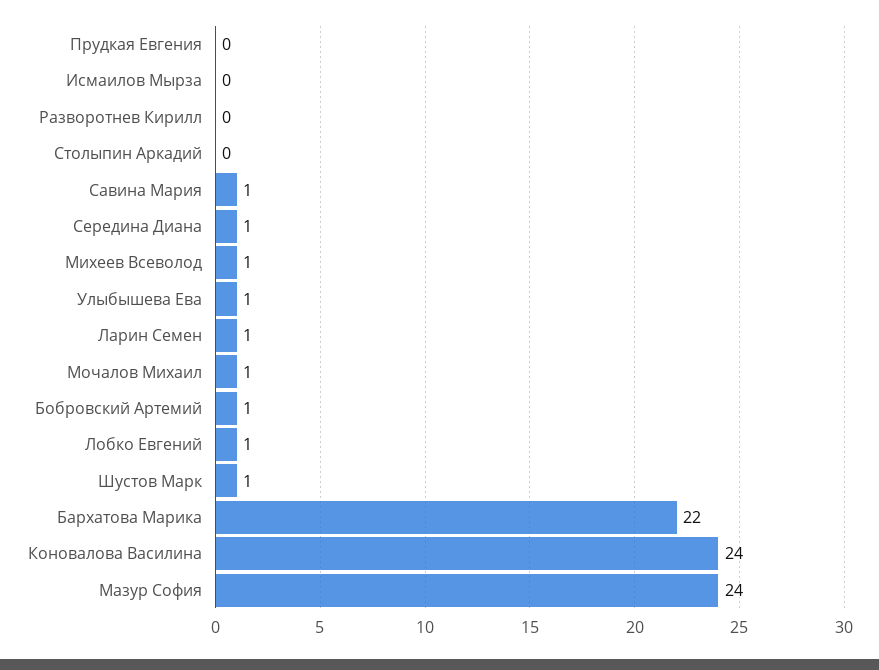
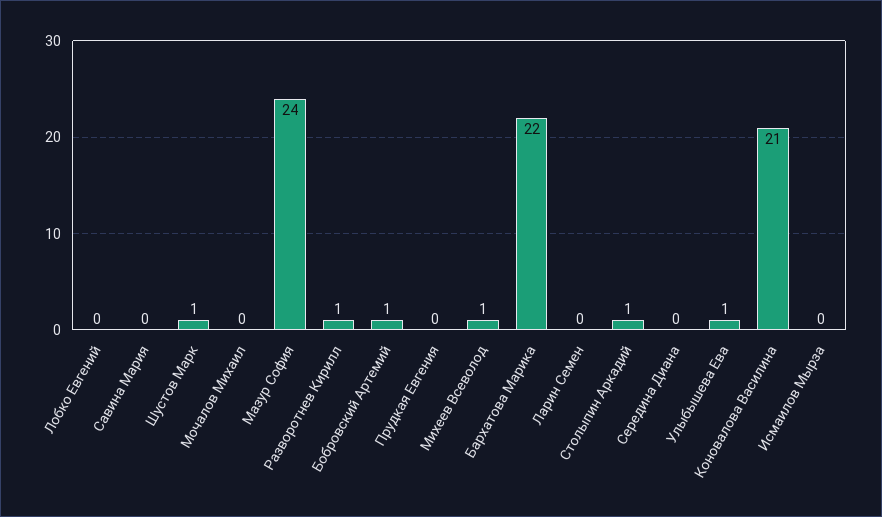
Разворотнев Кирилл: 0 -> 1
Столыпин Аркадий: 0 -> 1
Савина Мария: 1 -> 0
Середина Диана: 1 -> 0
Ларин Семен: 1 -> 0
Мочалов Михаил: 1 -> 0
Лобко Евгений: 1 -> 0
Коновалова Василина: 24 -> 21

